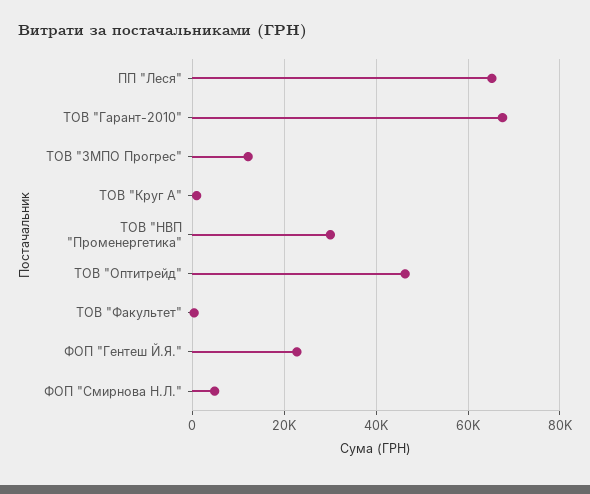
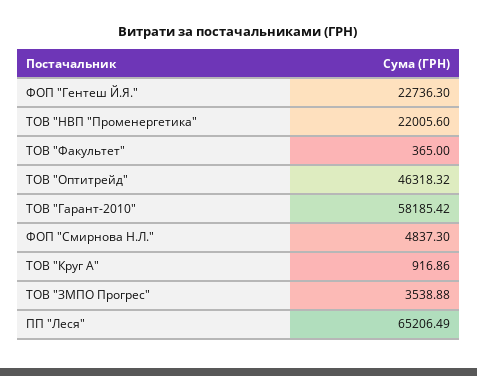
ТОВ "Гарант-2010": 68000 -> 58185.42
ТОВ "ЗМПО Прогрес": 12000 -> 3538.88
ТОВ "НВП "Променергетика": 30000 -> 22005.6

